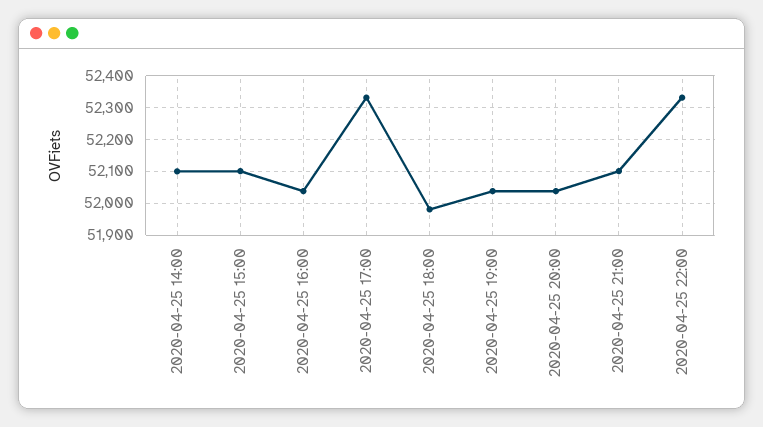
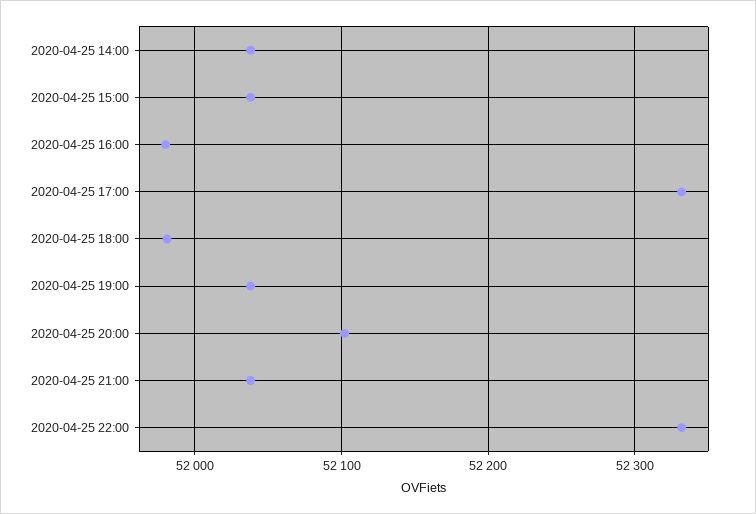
2020-04-25 14:00: 52100 -> 52040
2020-04-25 15:00: 52100 -> 52040
2020-04-25 16:00: 52040 -> 51980
2020-04-25 20:00: 52040 -> 52100
2020-04-25 21:00: 52100 -> 52040

